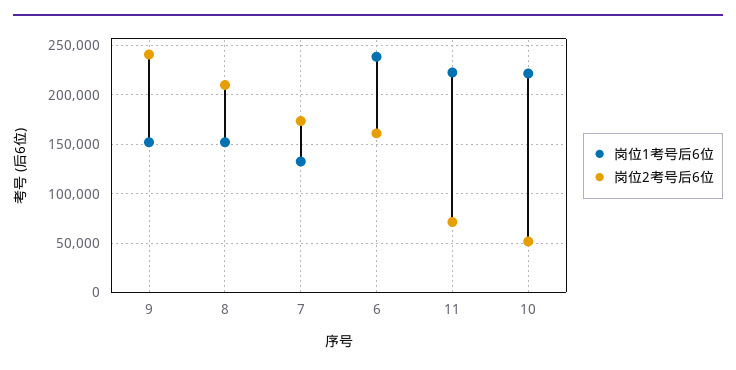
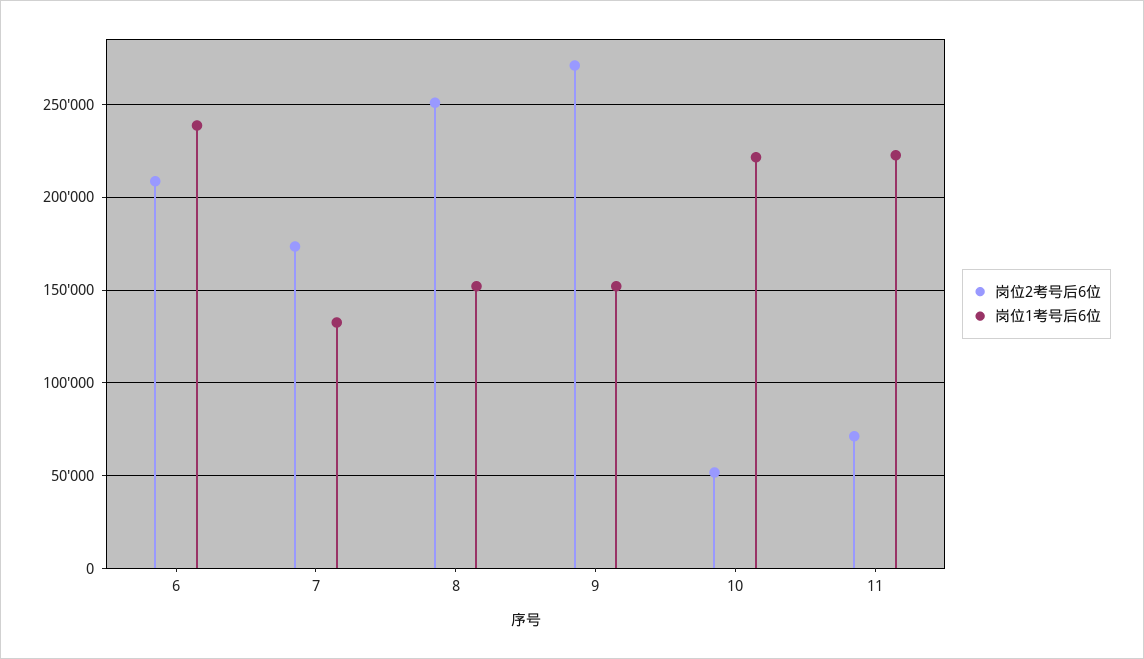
岗位2考号后6位, 9: 240000 -> 270000
岗位2考号后6位, 8: 210000 -> 250000
岗位2考号后6位, 6: 160000 -> 210000

